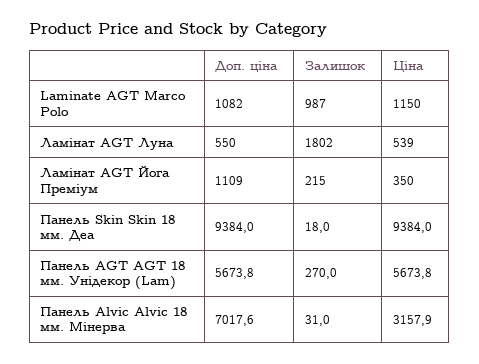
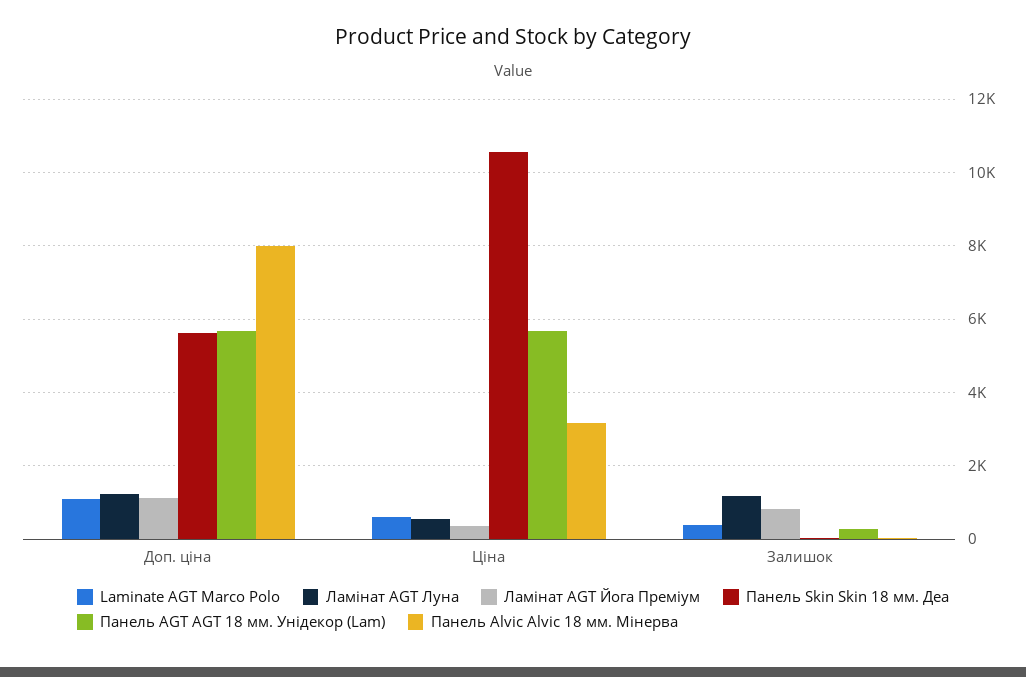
Laminate AGT Marco Polo, Залишок: 987 -> 400
Laminate AGT Marco Polo, Ціна: 1150 -> 600
Ламінат AGT Луна, Доп. ціна: 550 -> 1200
Ламінат AGT Луна, Залишок: 1802 -> 1200
Ламінат AGT Йога Преміум, Залишок: 215 -> 800
Панель Skin Skin 18 мм. Деа, Доп. ціна: 9384 -> 5600
Панель Skin Skin 18 мм. Деа, Ціна: 9384 -> 10600
Панель Alvic Alvic 18 мм. Мінерва, Доп. ціна: 7017.6 -> 8000

